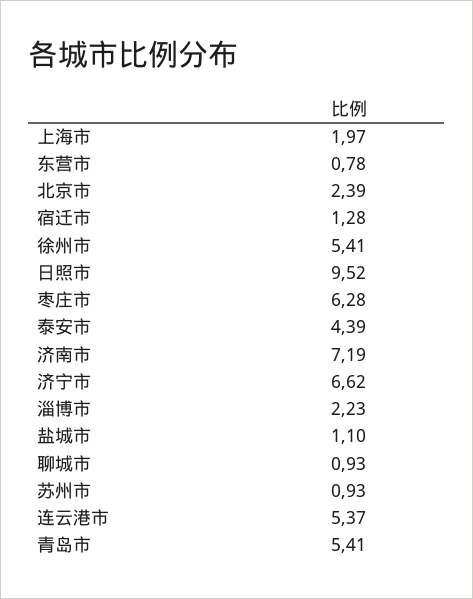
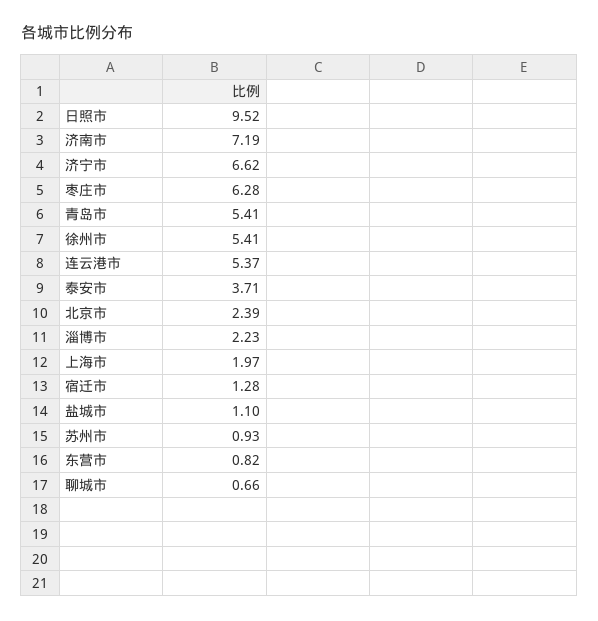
东营市: 0.78 -> 0.82
泰安市: 4.39 -> 3.71
聊城市: 0.93 -> 0.66

